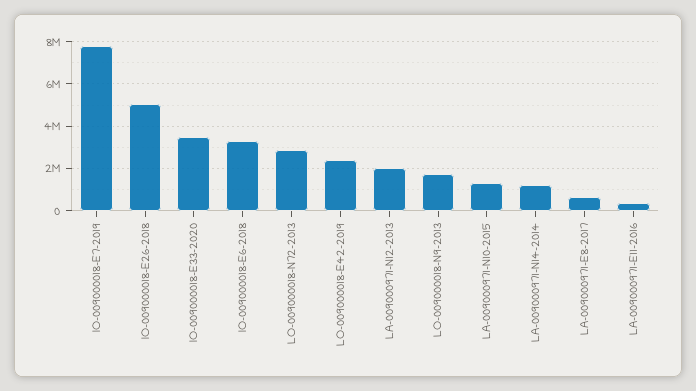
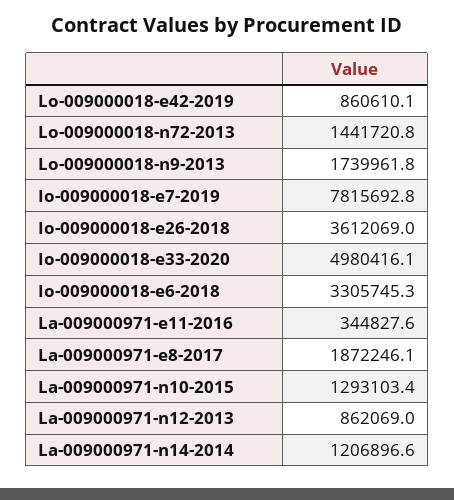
IO-009000018-E26-2018: 5000000 -> 3612069
IO-009000018-E33-2020: 3500000 -> 4980416.1
LO-009000018-N72-2013: 3000000 -> 1441720.8
LO-009000018-E42-2019: 2500000 -> 860610.1
LA-009000971-N12-2013: 2000000 -> 862069
LA-009000971-E8-2017: 500000 -> 1872246.1

